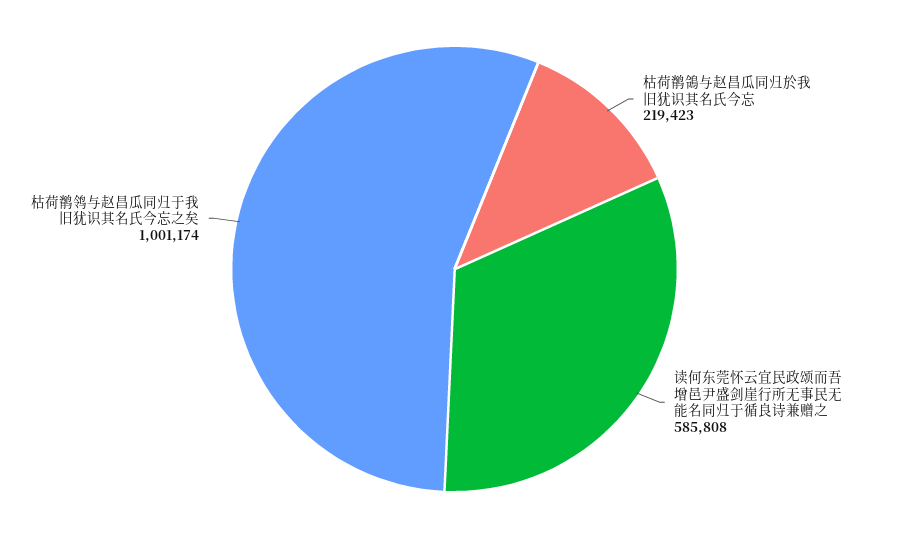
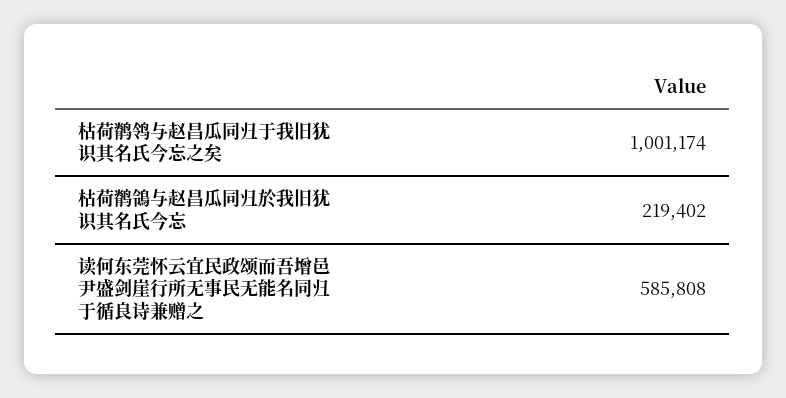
枯荷鹡鴒与赵昌瓜同归於我旧犹识其名氏今忘: 219423 -> 219402

